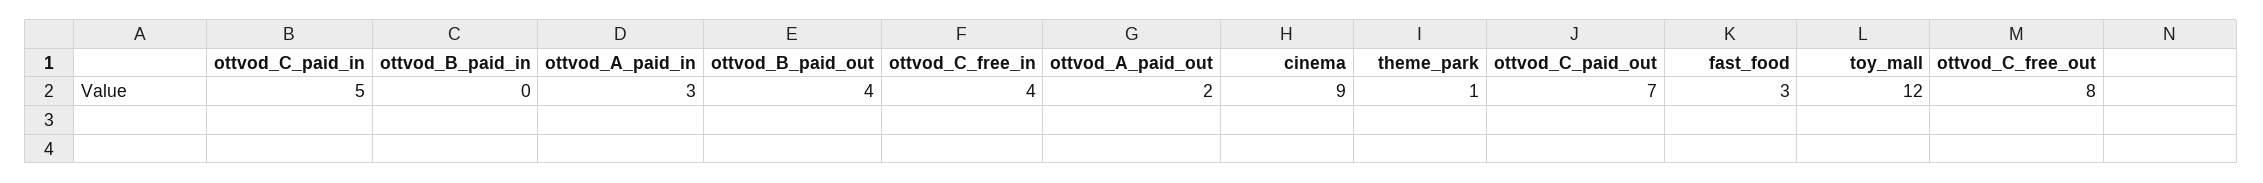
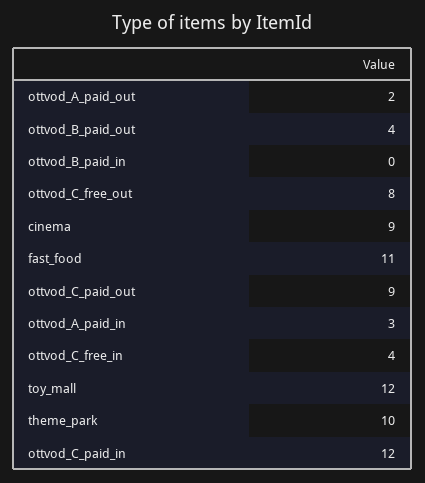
ottvod_C_paid_in: 5 -> 12
theme_park: 1 -> 10
ottvod_C_paid_out: 7 -> 9
fast_food: 3 -> 11

